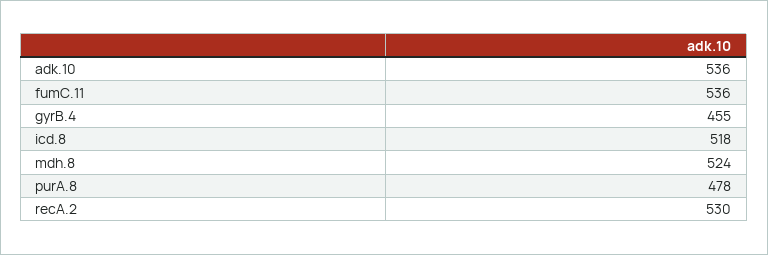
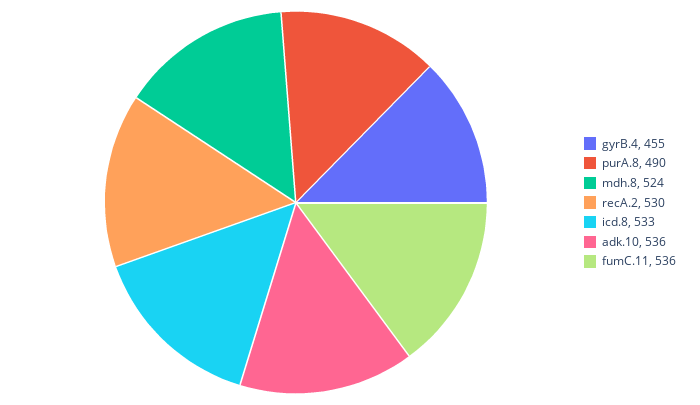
icd.8: 518 -> 533
purA.8: 478 -> 490

